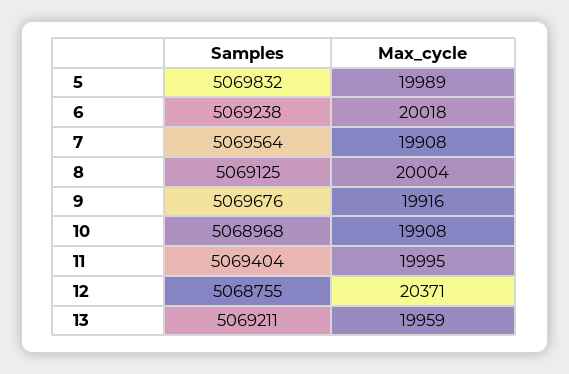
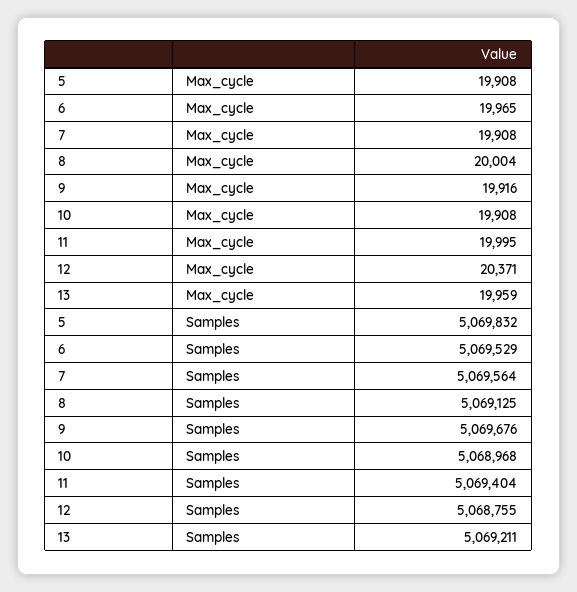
Max_cycle, 5: 19989 -> 19908
Samples, 6: 5069238 -> 5069529
Max_cycle, 6: 20018 -> 19965

